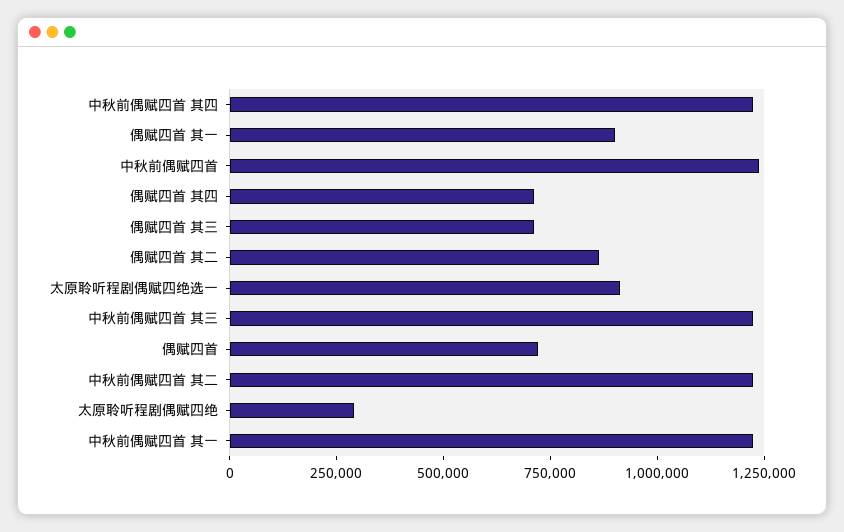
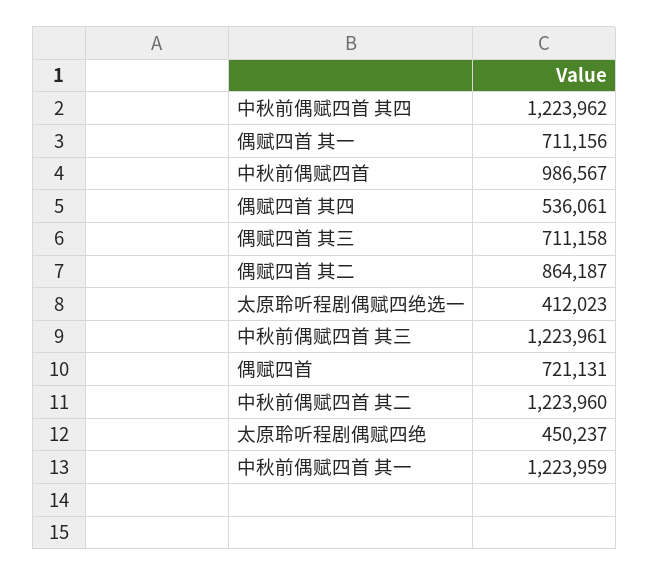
偶赋四首 其一: 900000 -> 711156
中秋前偶赋四首: 1250000 -> 986567
偶赋四首 其四: 700000 -> 536061
太原聆听程剧偶赋四绝选一: 900000 -> 412023
太原聆听程剧偶赋四绝: 300000 -> 450237

